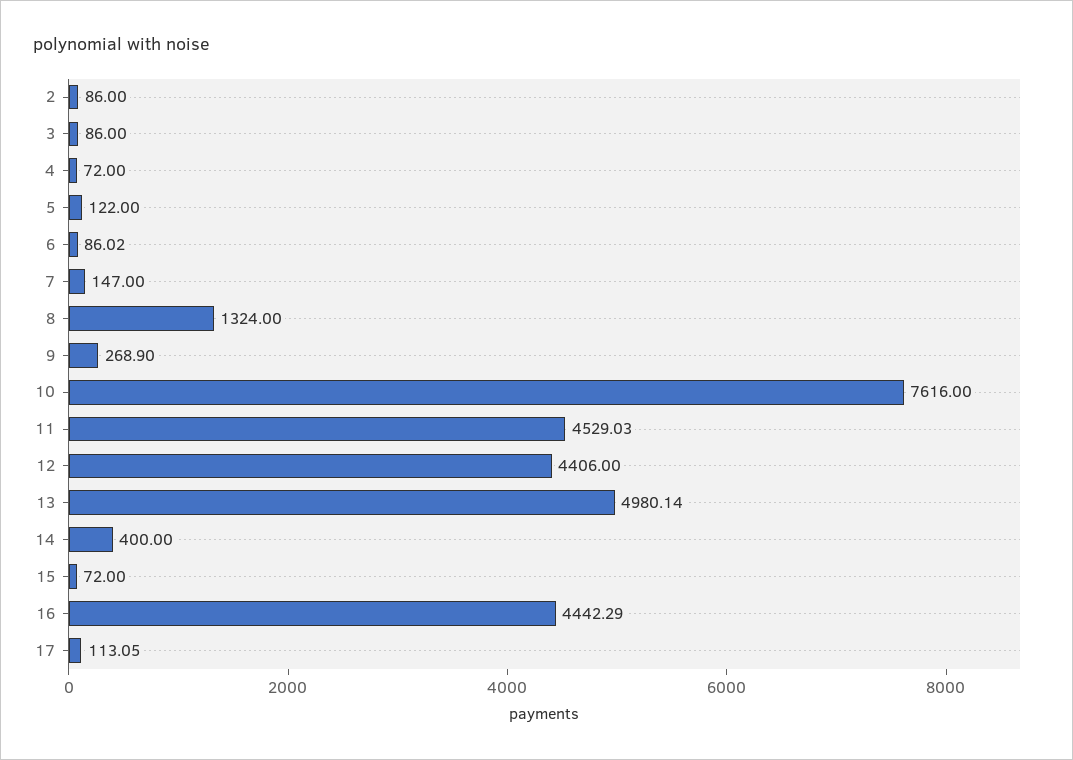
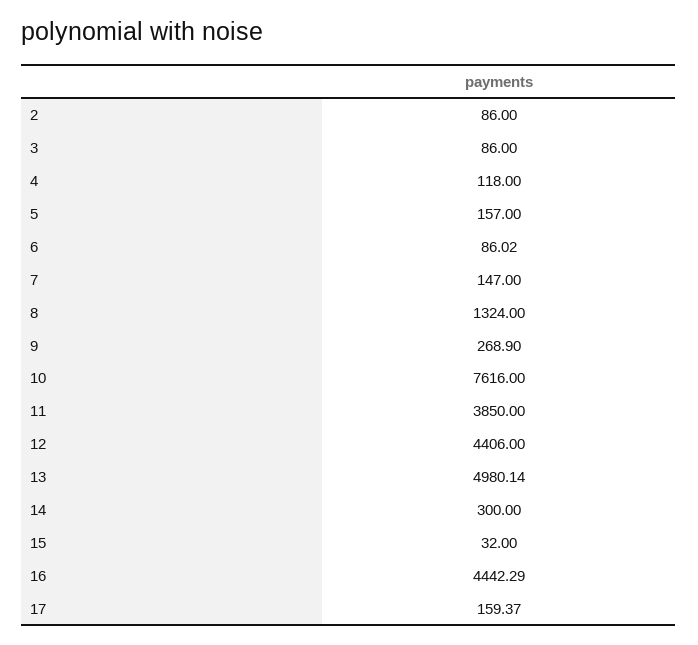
4: 72 -> 118
5: 122 -> 157
11: 4529.03 -> 3850
14: 400 -> 300
15: 72 -> 32
17: 113.05 -> 159.37

